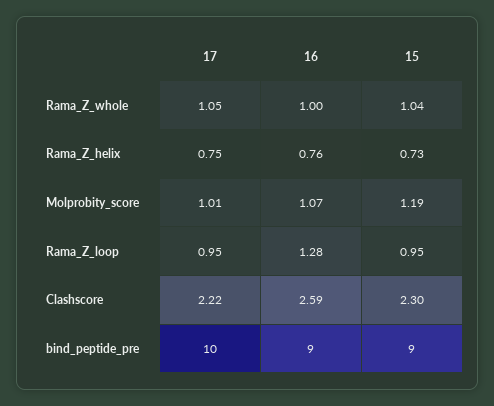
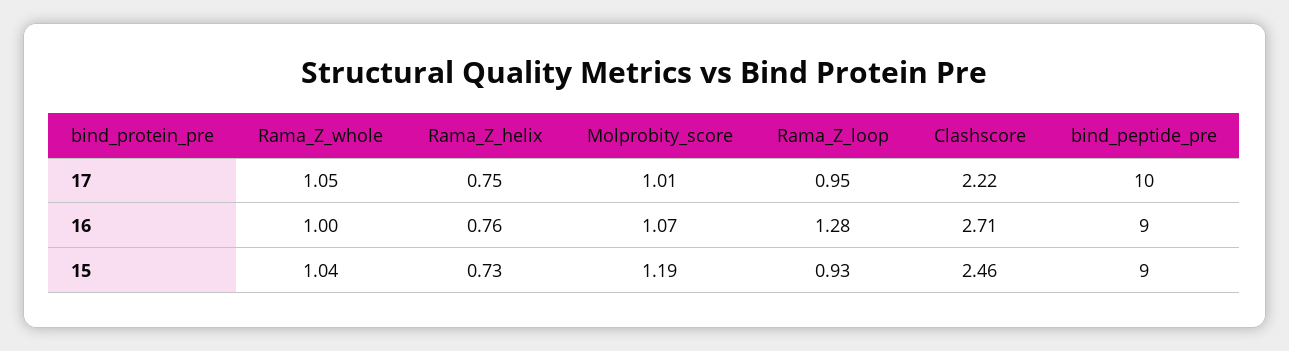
15, Rama_Z_loop: 0.95 -> 0.93
16, Clashscore: 2.59 -> 2.71
15, Clashscore: 2.3 -> 2.46

